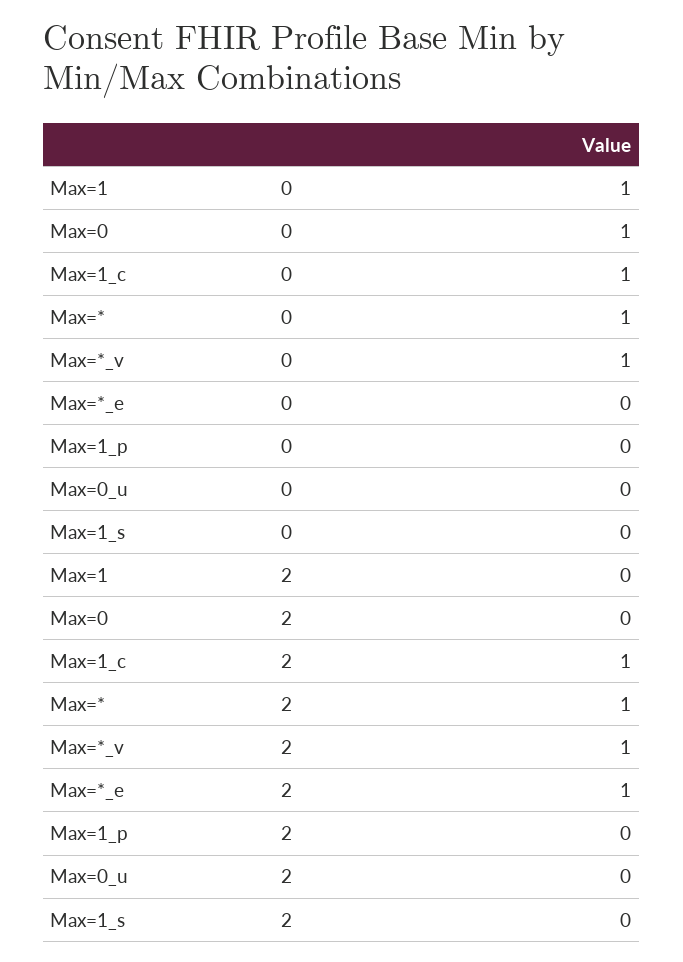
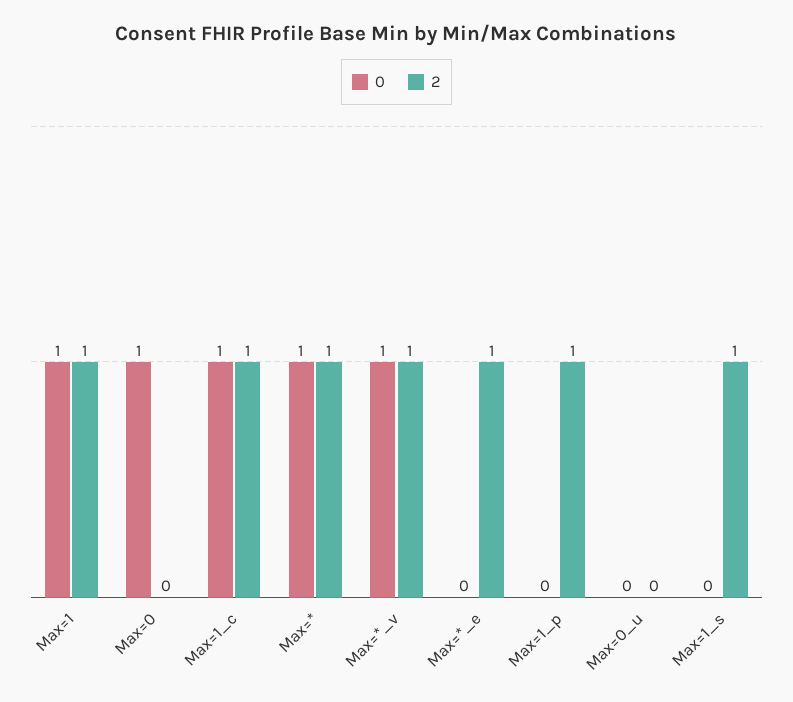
2, Max=1: 0 -> 1
2, Max=1_p: 0 -> 1
2, Max=1_s: 0 -> 1

